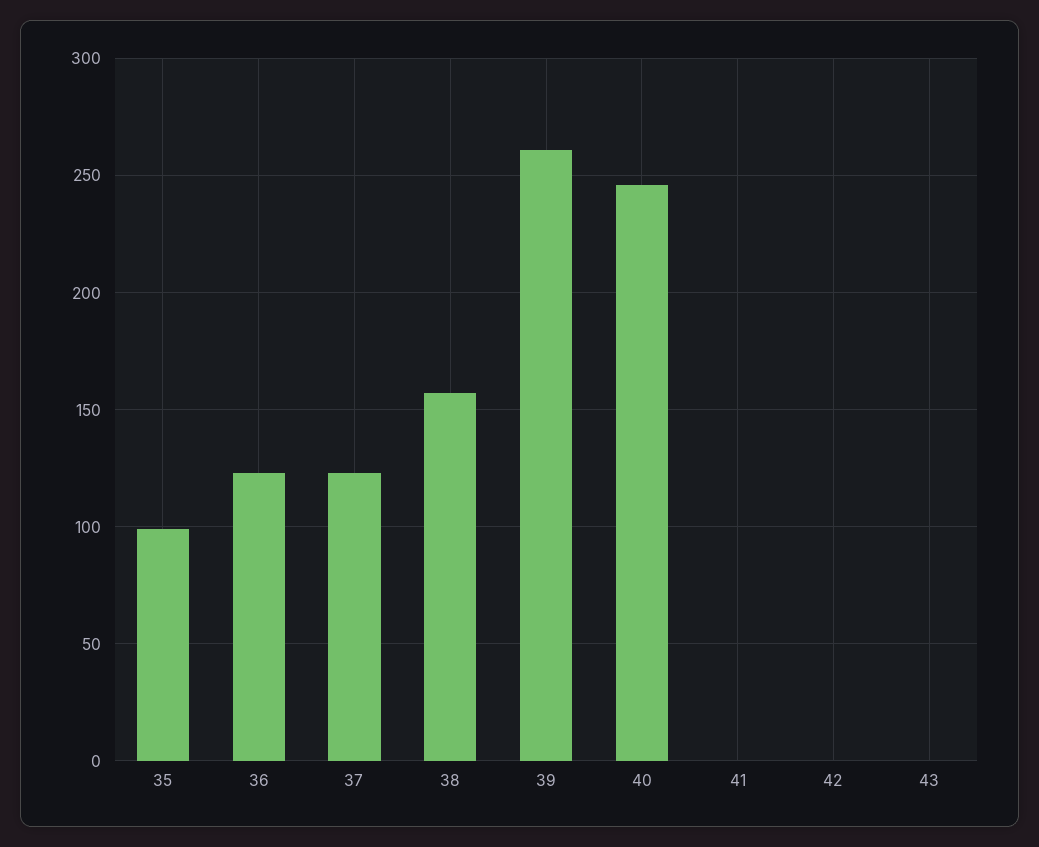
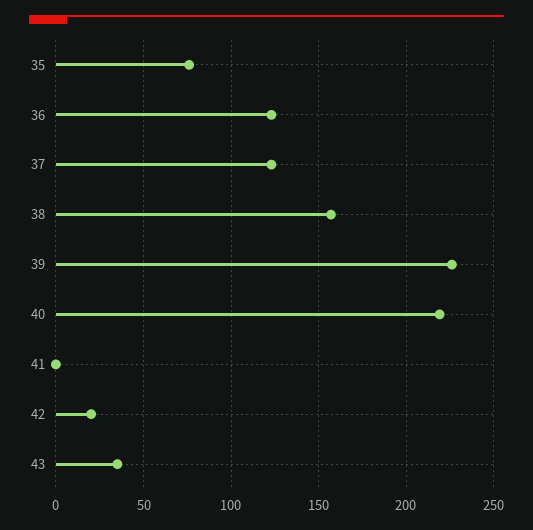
35: 100 -> 75
39: 260 -> 225
40: 245 -> 220
42: 0 -> 20
43: 0 -> 35

